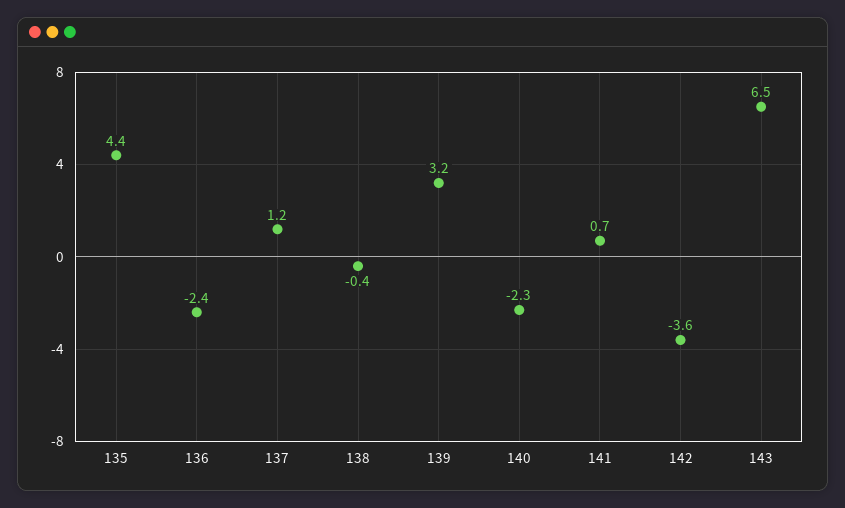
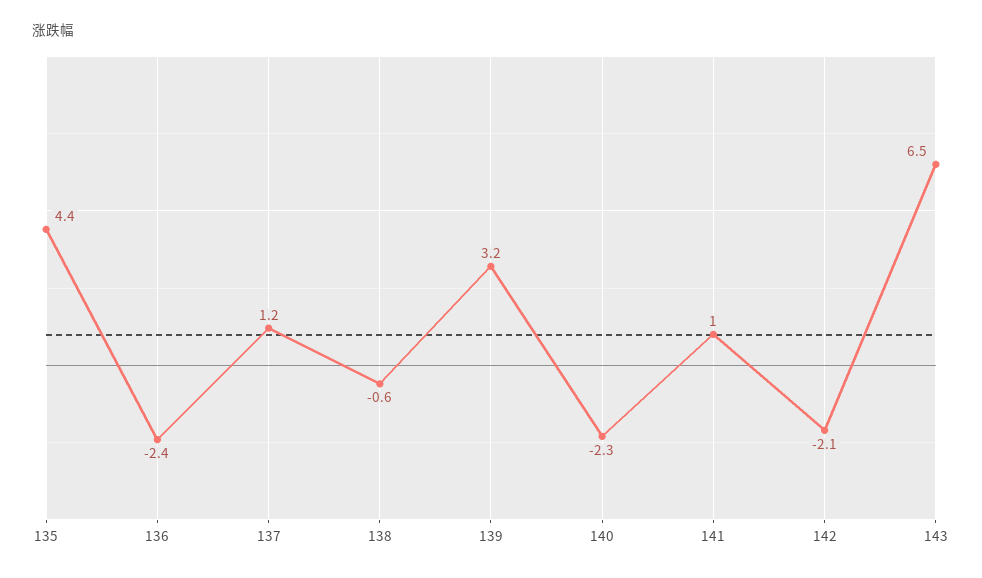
138: -0.4 -> -0.6
141: 0.7 -> 1
142: -3.6 -> -2.1

